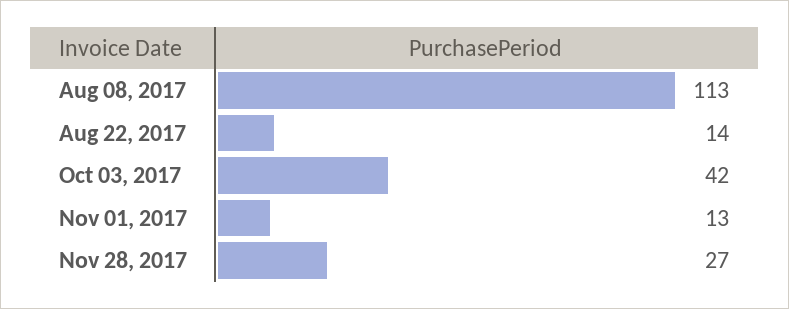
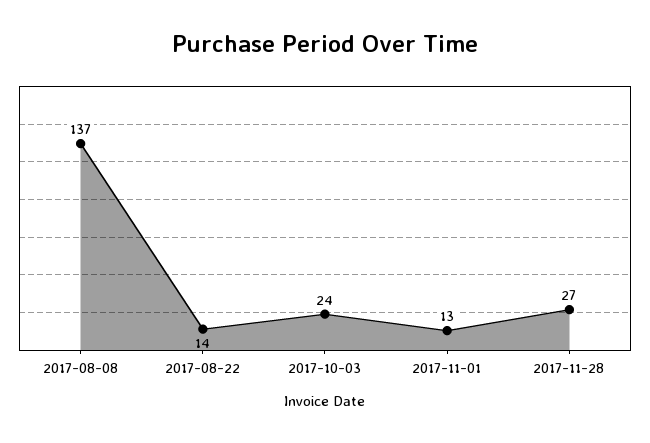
Aug 08, 2017: 113 -> 137
Oct 03, 2017: 42 -> 24

